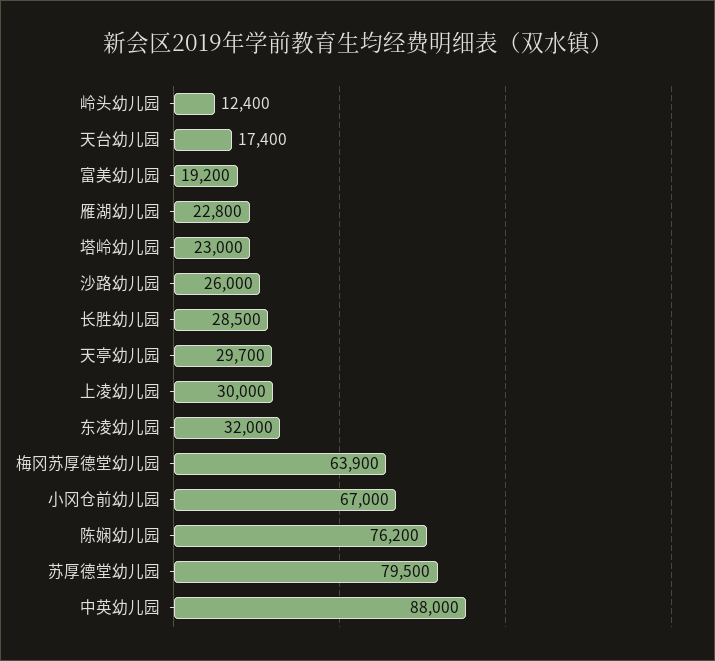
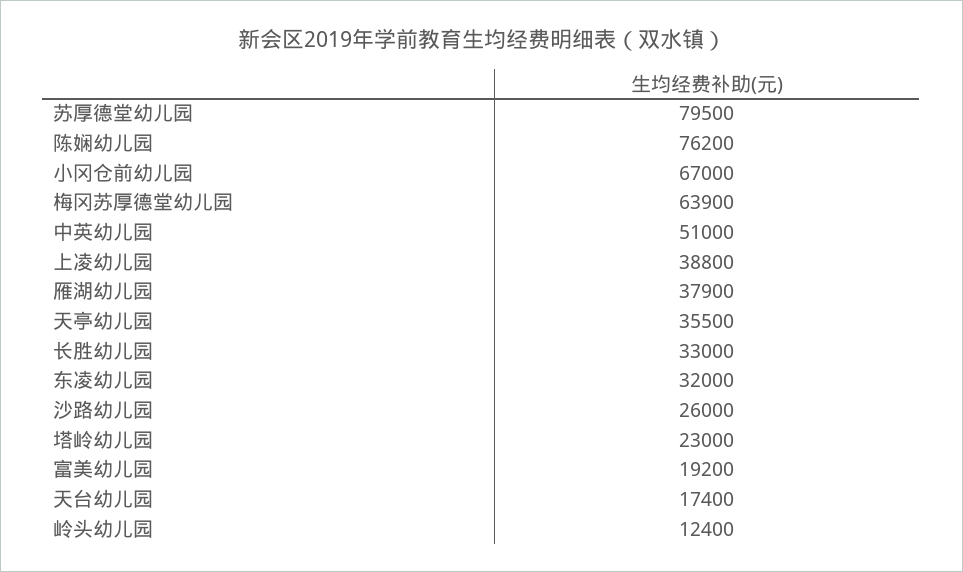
雁湖幼儿园: 22800 -> 37900
长胜幼儿园: 28500 -> 33000
天亭幼儿园: 29700 -> 35500
上凌幼儿园: 30000 -> 38800
中英幼儿园: 88000 -> 51000

